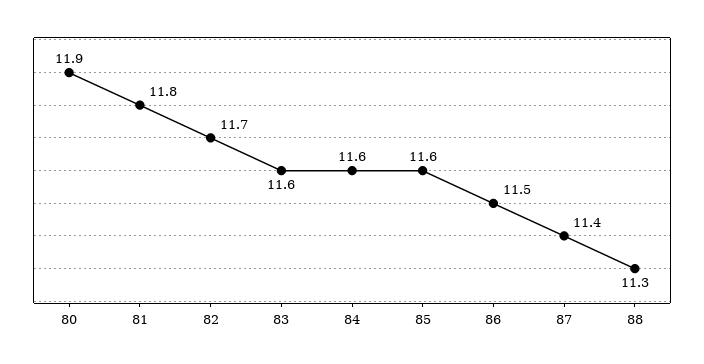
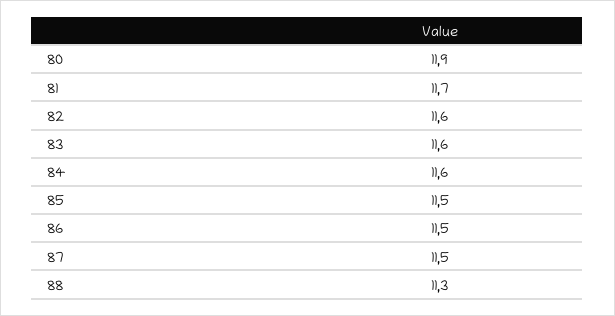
81: 11.8 -> 11.7
82: 11.7 -> 11.6
85: 11.6 -> 11.5
87: 11.4 -> 11.5

